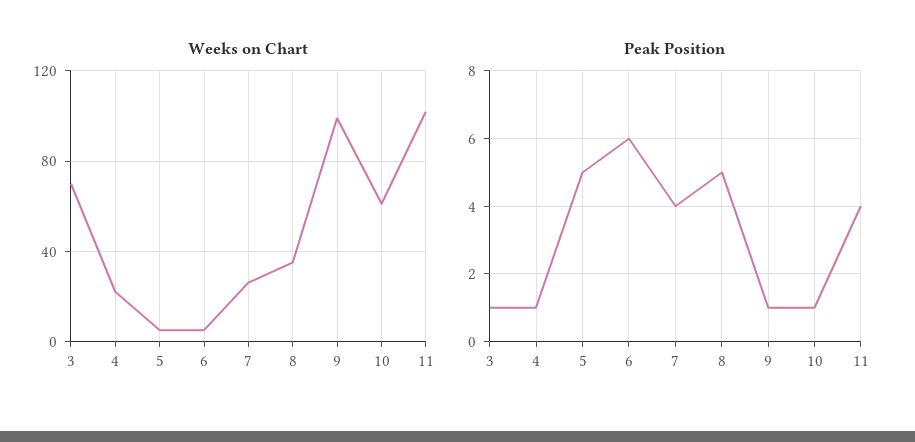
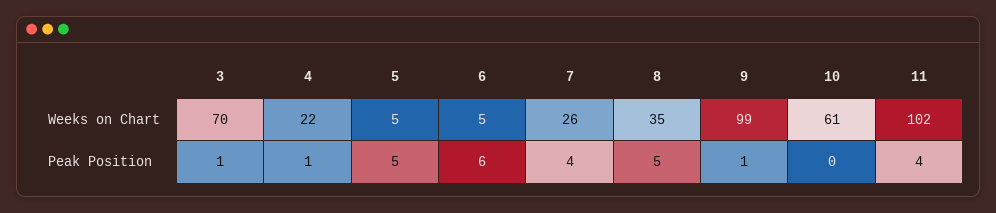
Peak Position, 10: 1 -> 0

